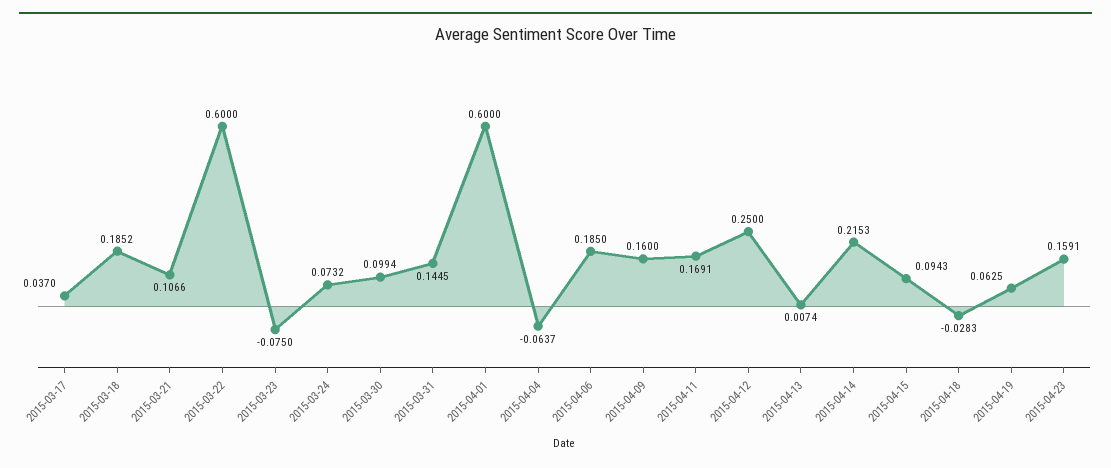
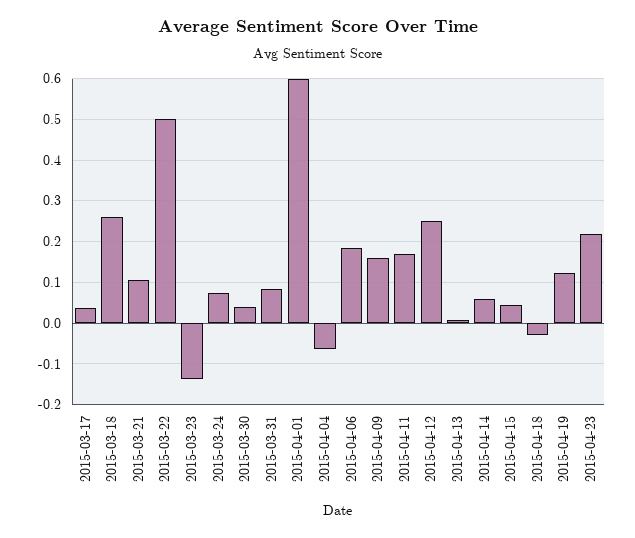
2015-03-18: 0.1852 -> 0.26
2015-03-22: 0.6 -> 0.5
2015-03-23: -0.075 -> -0.14
2015-03-30: 0.0994 -> 0.04
2015-03-31: 0.1445 -> 0.08
2015-04-14: 0.2153 -> 0.06
2015-04-15: 0.0943 -> 0.04
2015-04-19: 0.0625 -> 0.12
2015-04-23: 0.1591 -> 0.22

